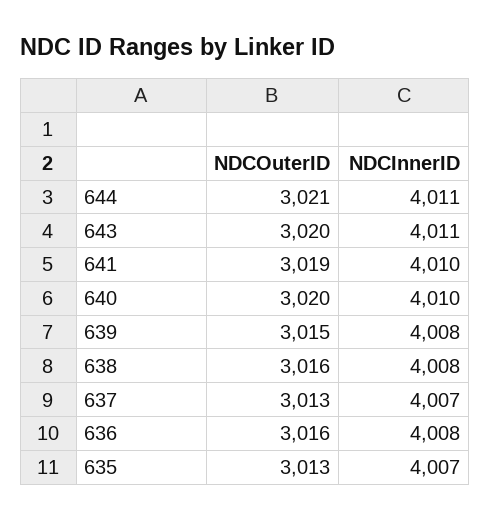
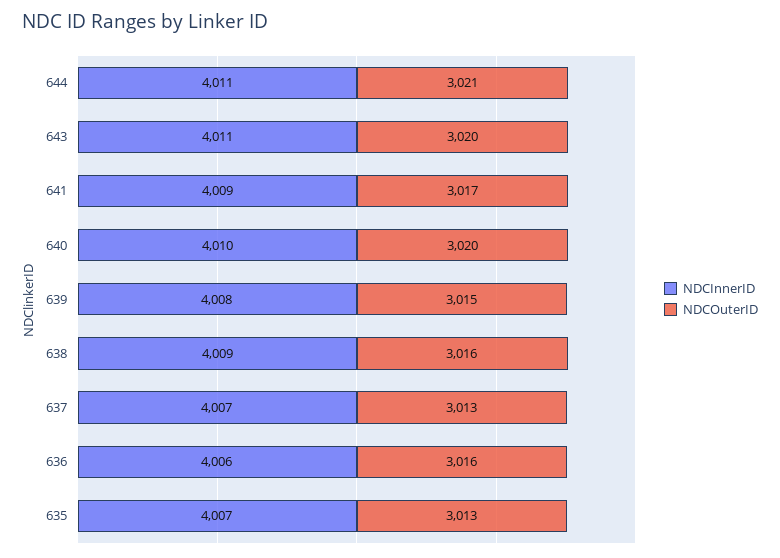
NDCOuterID, 641: 3019 -> 3017
NDCInnerID, 641: 4010 -> 4009
NDCInnerID, 638: 4008 -> 4009
NDCInnerID, 636: 4008 -> 4006

